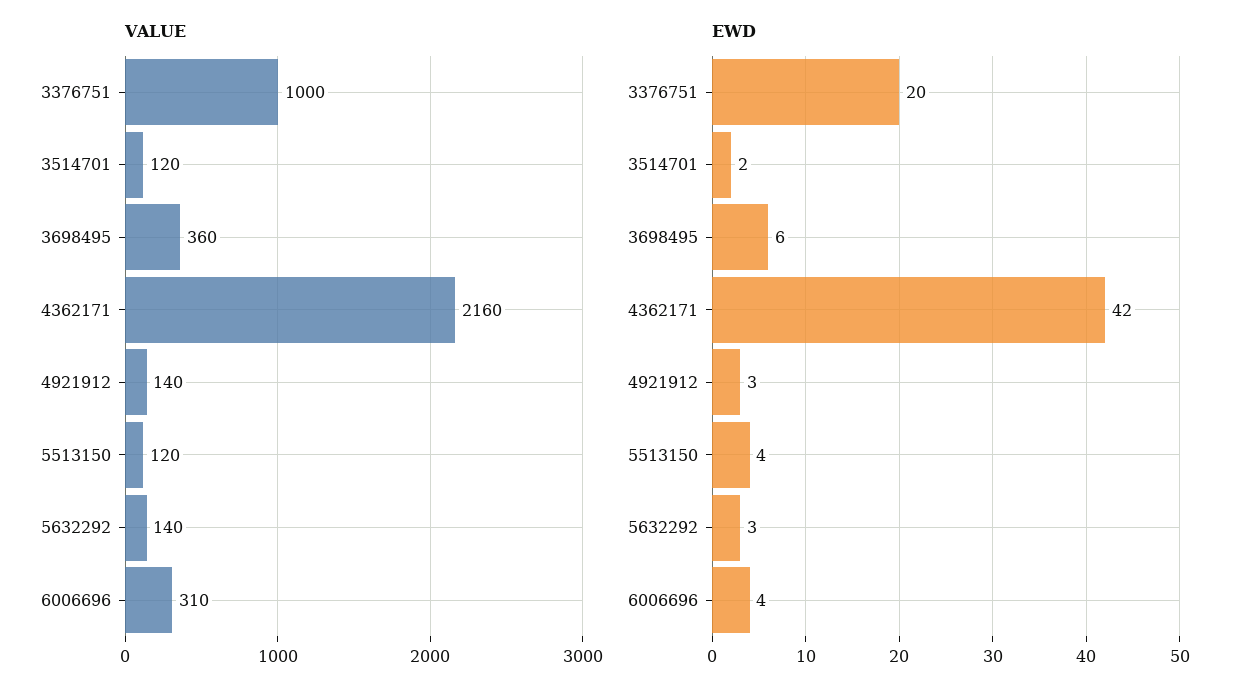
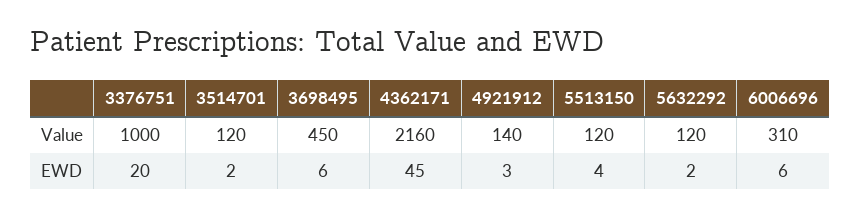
VALUE, 3698495: 360 -> 450
VALUE, 5632292: 140 -> 120
EWD, 4362171: 42 -> 45
EWD, 5632292: 3 -> 2
EWD, 6006696: 4 -> 6

